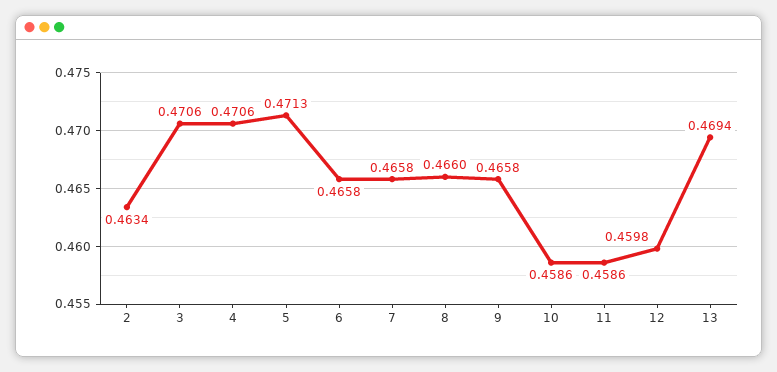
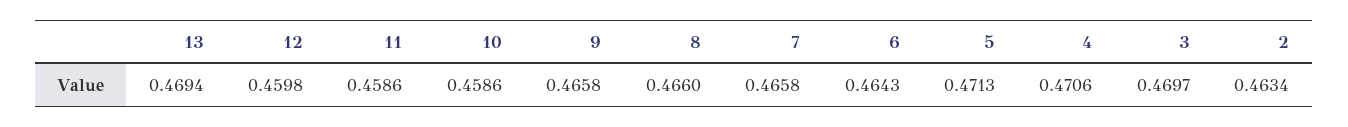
3: 0.4706 -> 0.4697
6: 0.4658 -> 0.4643

